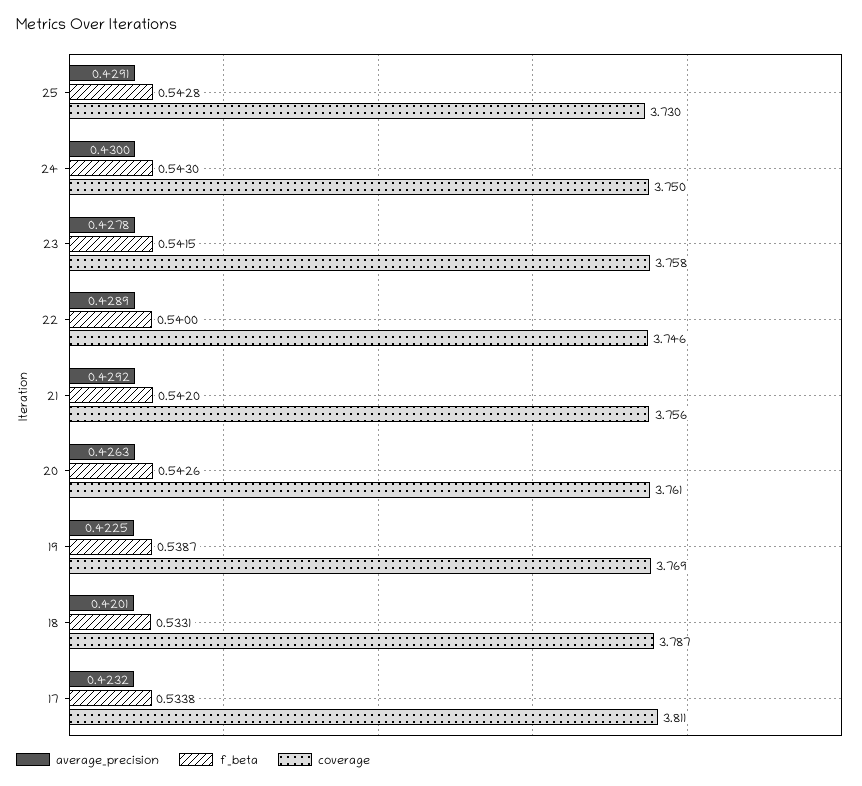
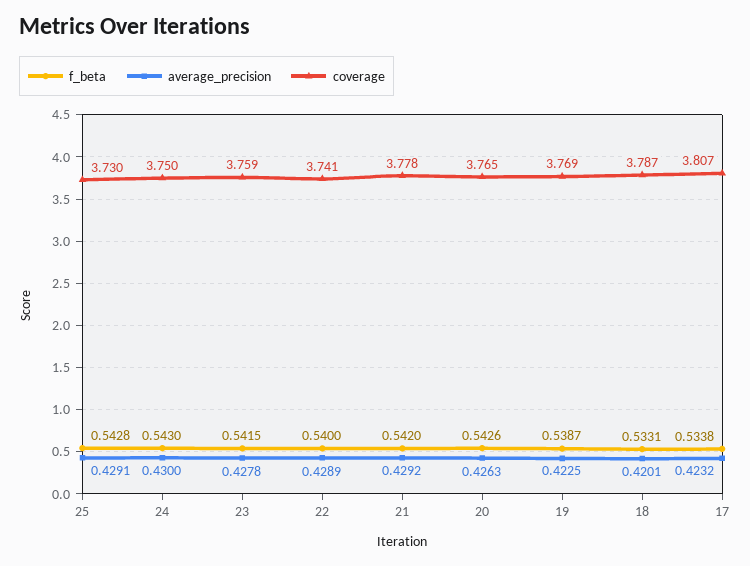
coverage, 23: 3.758 -> 3.759
coverage, 22: 3.746 -> 3.741
coverage, 21: 3.756 -> 3.778
coverage, 20: 3.761 -> 3.765
coverage, 17: 3.811 -> 3.807

